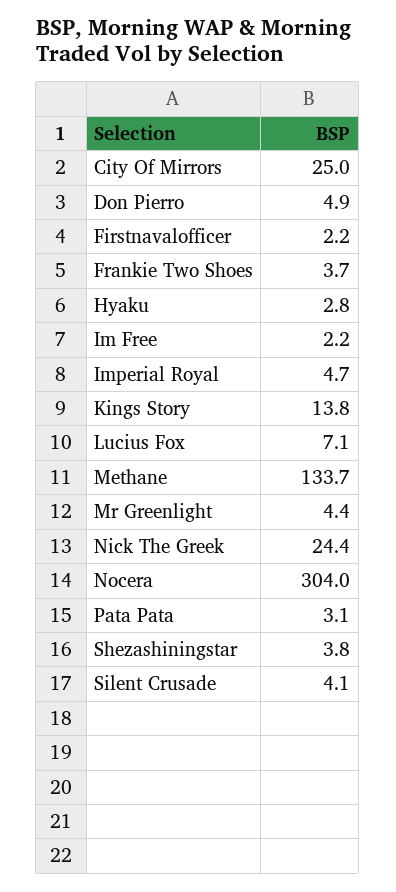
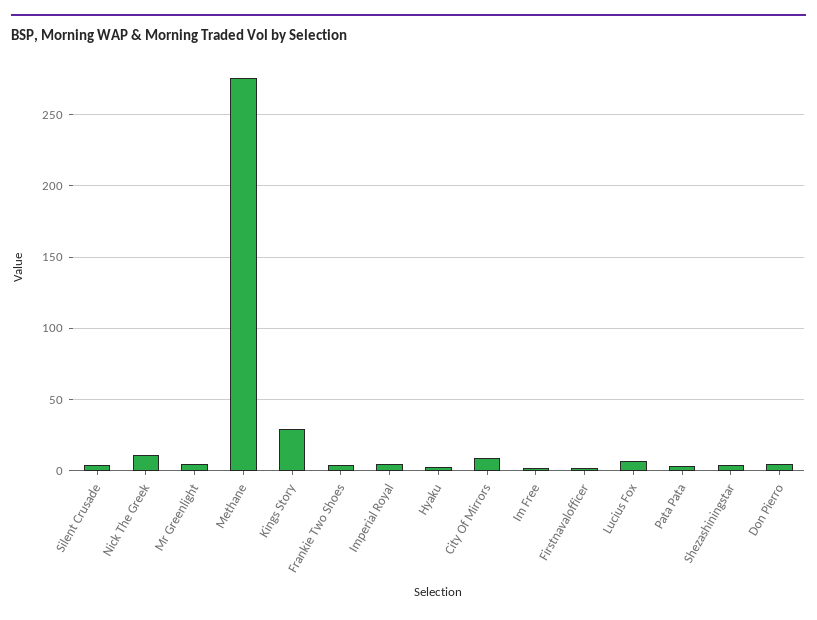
City Of Mirrors: 25 -> 10
Kings Story: 13.8 -> 30
Methane: 133.7 -> 275
Nick The Greek: 24.4 -> 10
Nocera: 304 -> none

